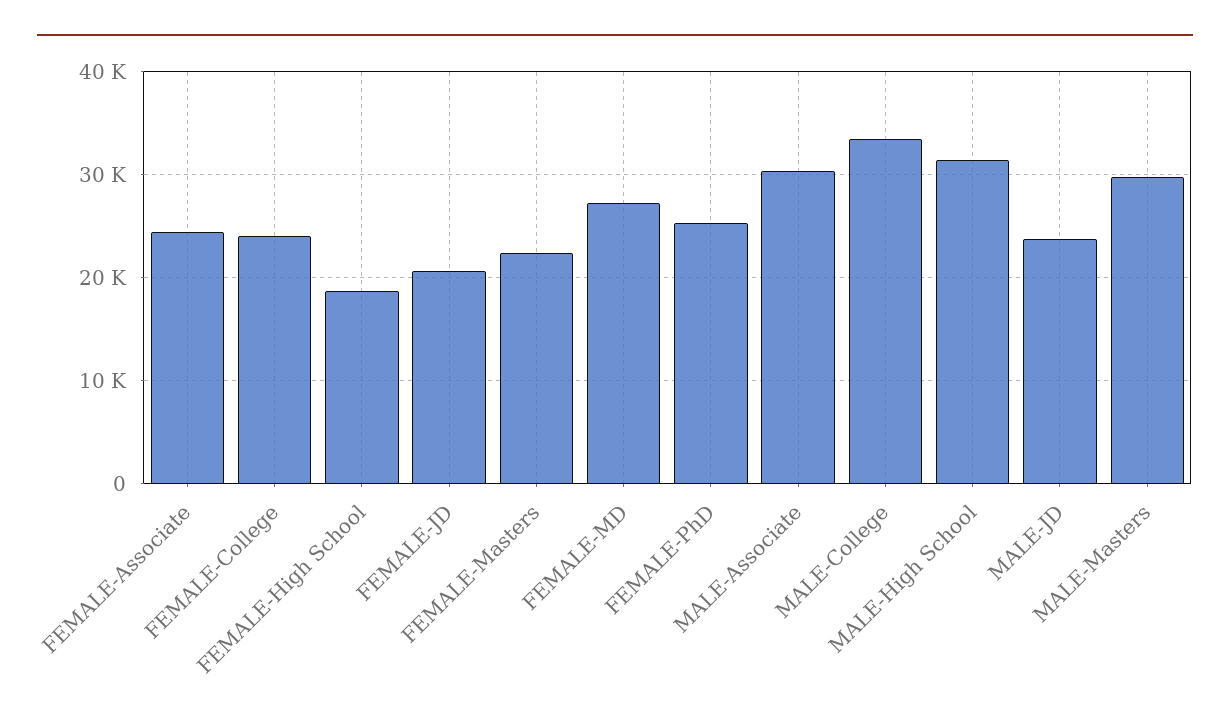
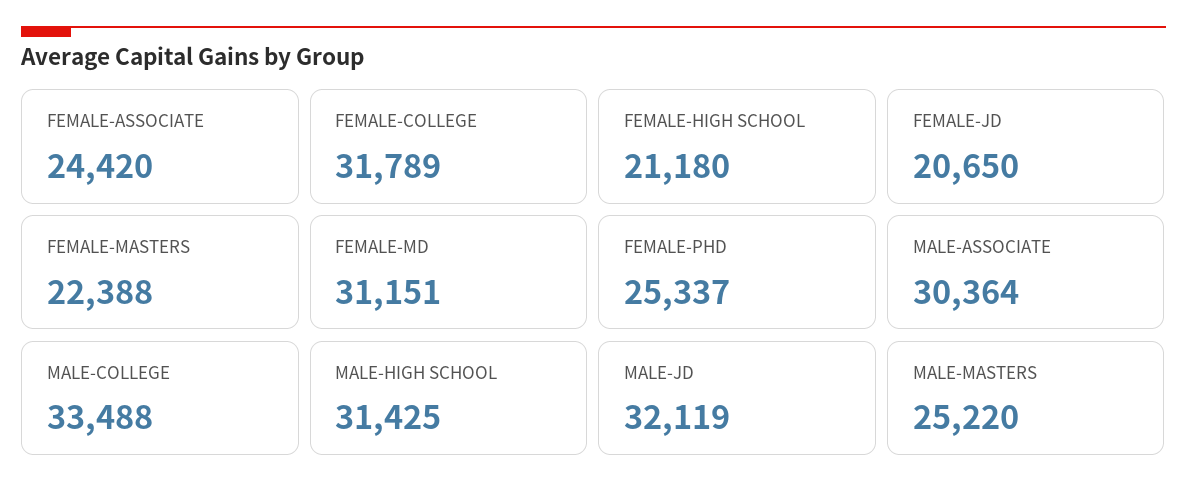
FEMALE-College: 24000 -> 31789
FEMALE-High School: 19000 -> 21180
FEMALE-MD: 27000 -> 31151
MALE-JD: 24000 -> 32119
MALE-Masters: 30000 -> 25220

